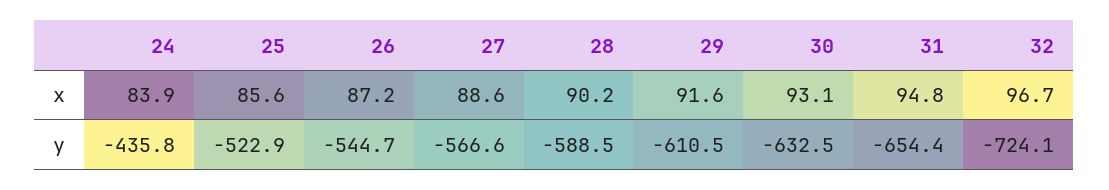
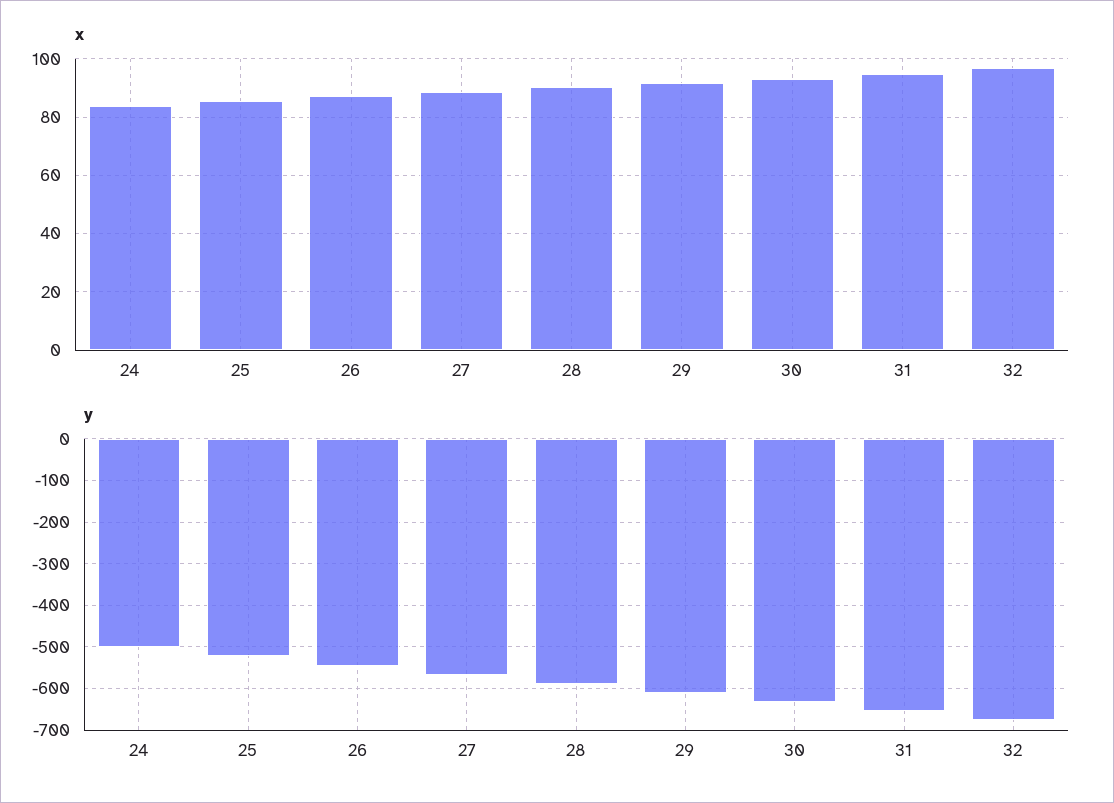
y, 24: -435.8 -> -500
y, 32: -724.1 -> -680

